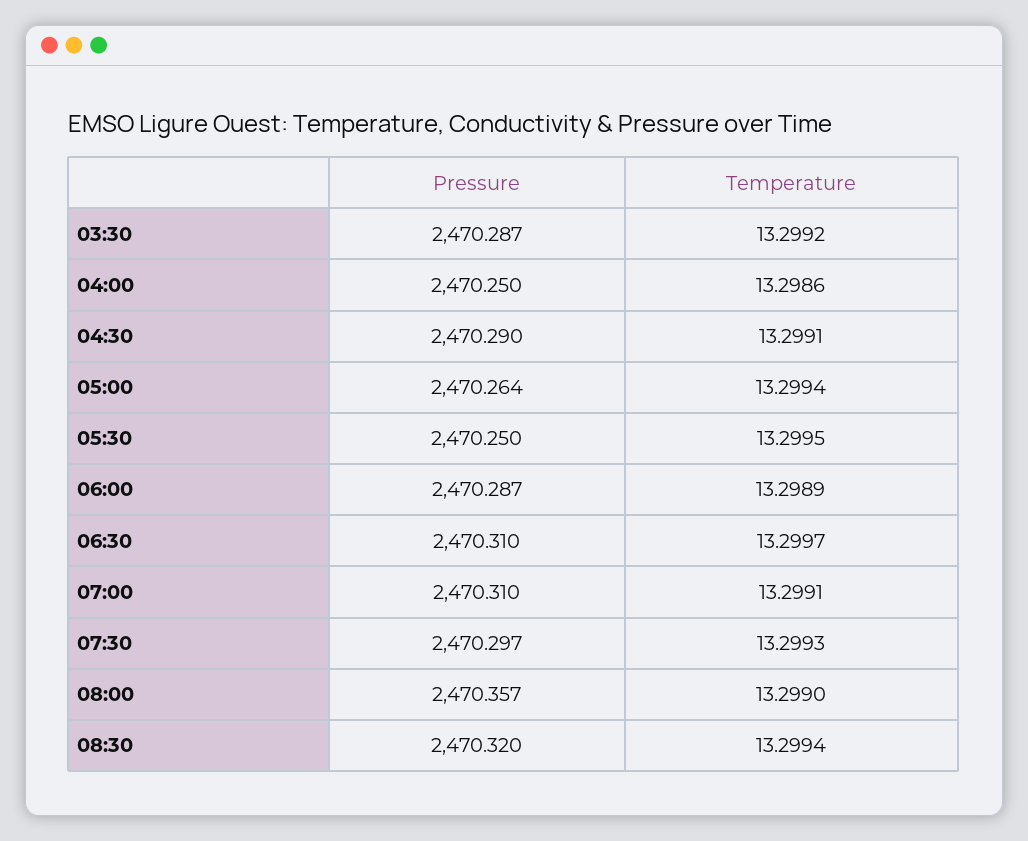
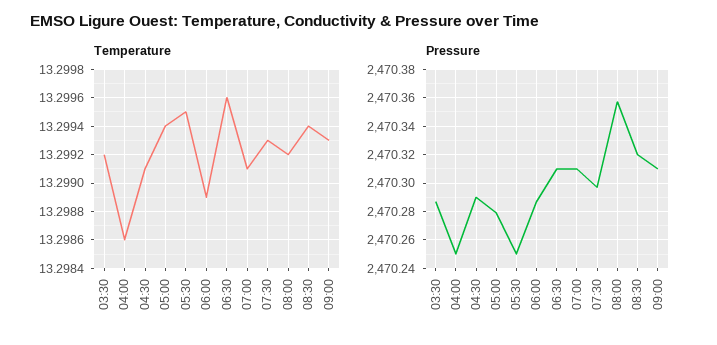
Pressure, 05:00: 2470.264 -> 2470.28
Temperature, 06:30: 13.2997 -> 13.2996
Temperature, 08:00: 13.299 -> 13.2992
Temperature, 09:00: none -> 13.2993
Pressure, 09:00: none -> 2470.31

